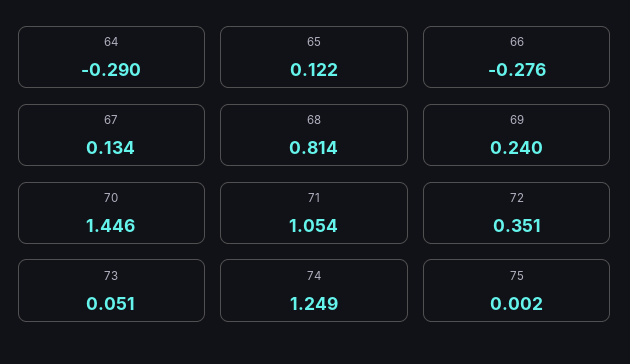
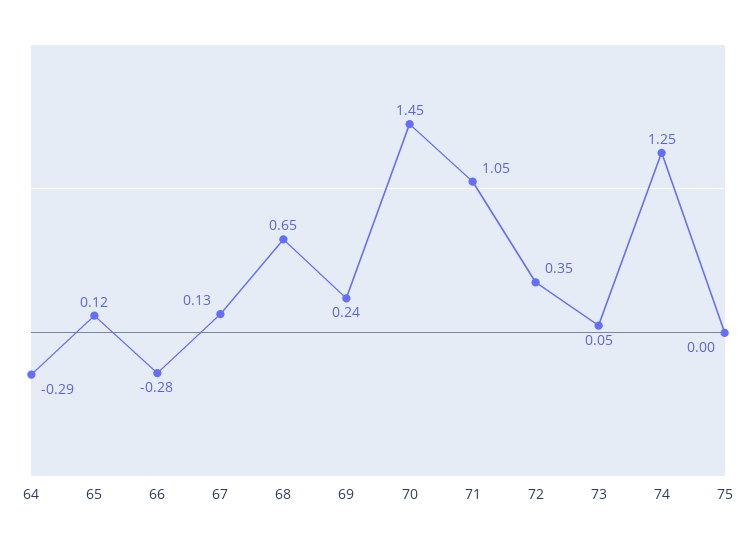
68: 0.814 -> 0.65

